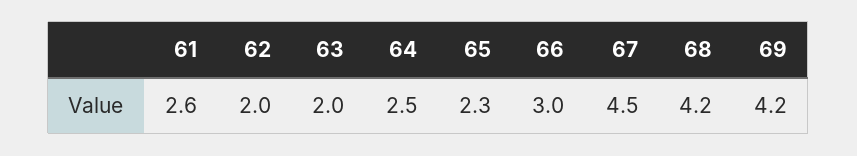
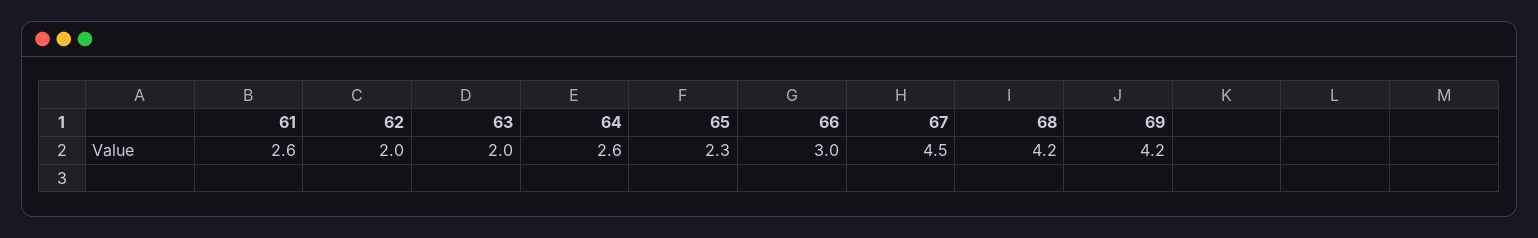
64: 2.5 -> 2.6

